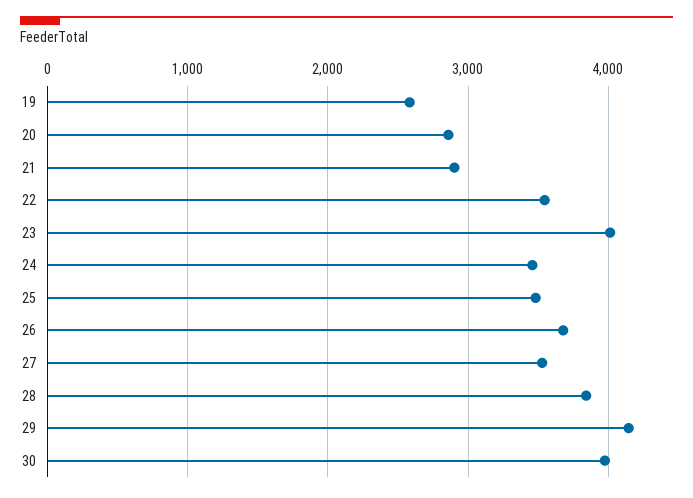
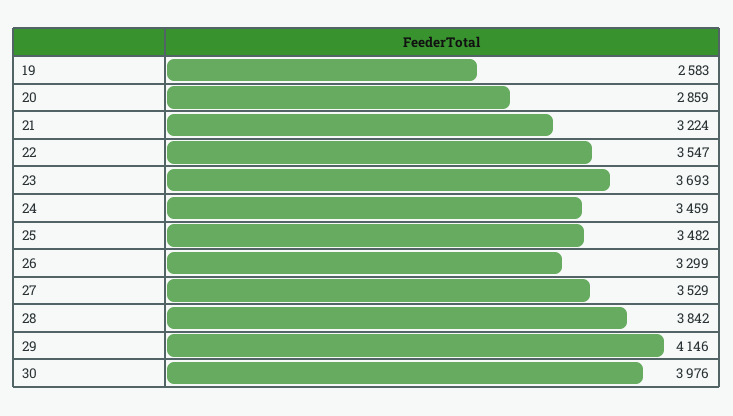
21: 2900 -> 3224
23: 4000 -> 3693
26: 3700 -> 3299

